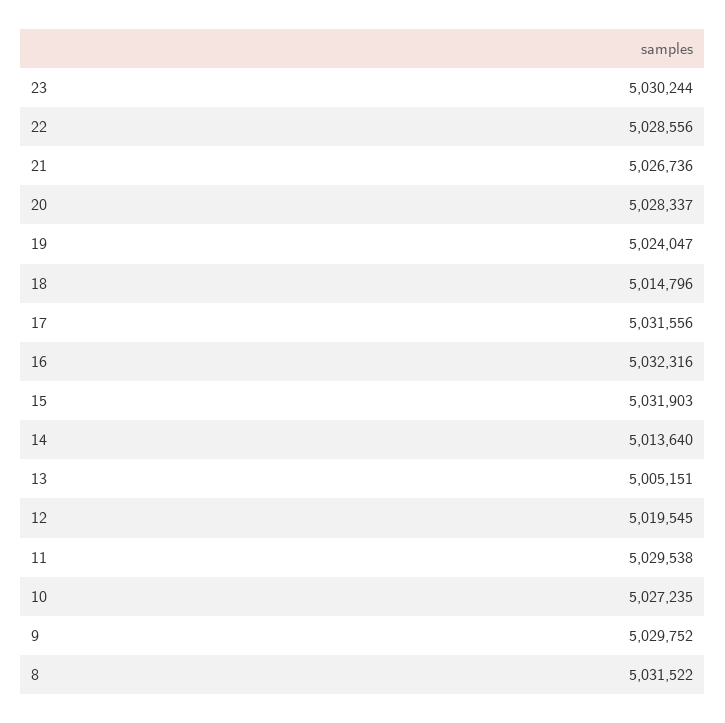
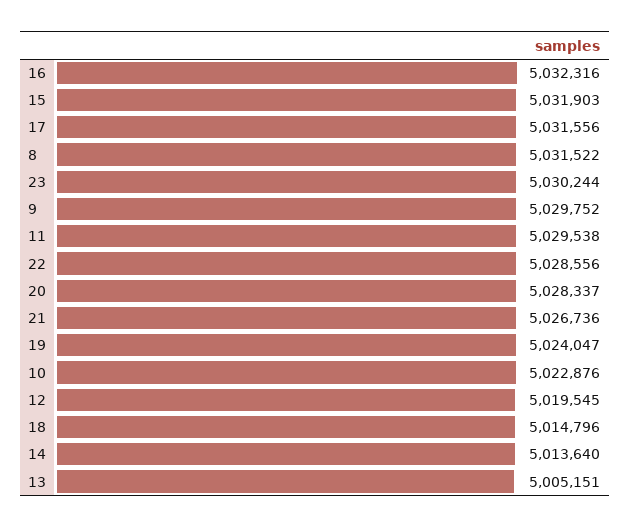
10: 5027235 -> 5022876

